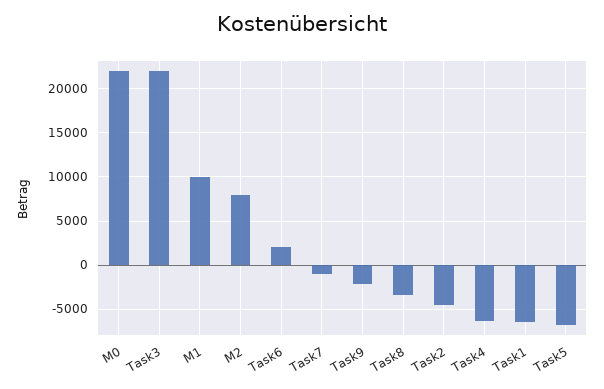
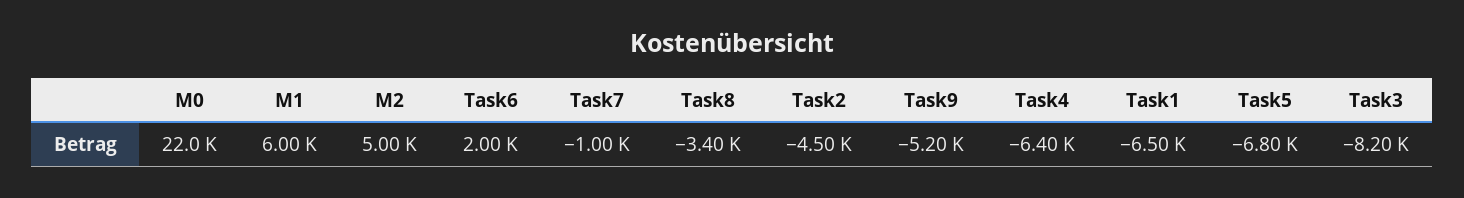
Task3: 22000 -> -8200
M1: 10000 -> 6000
M2: 8000 -> 5000
Task9: -2000 -> -5200

